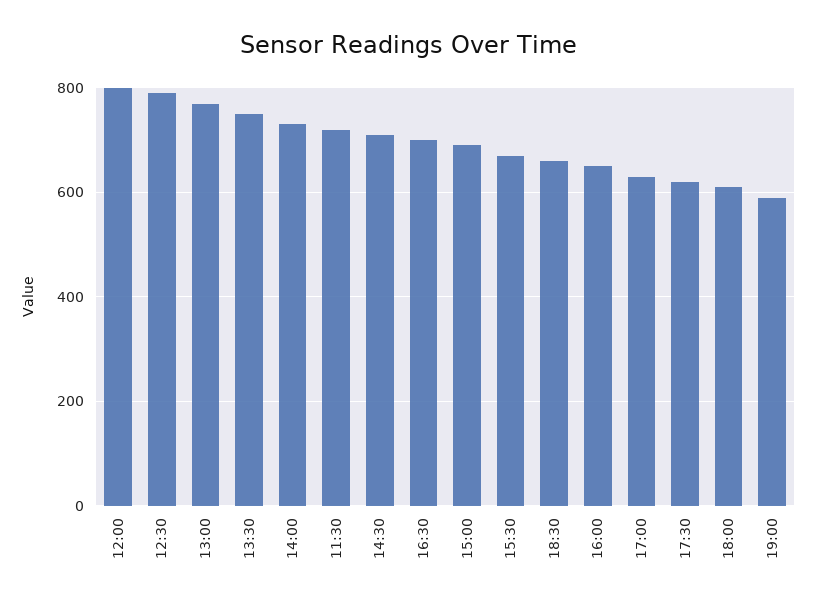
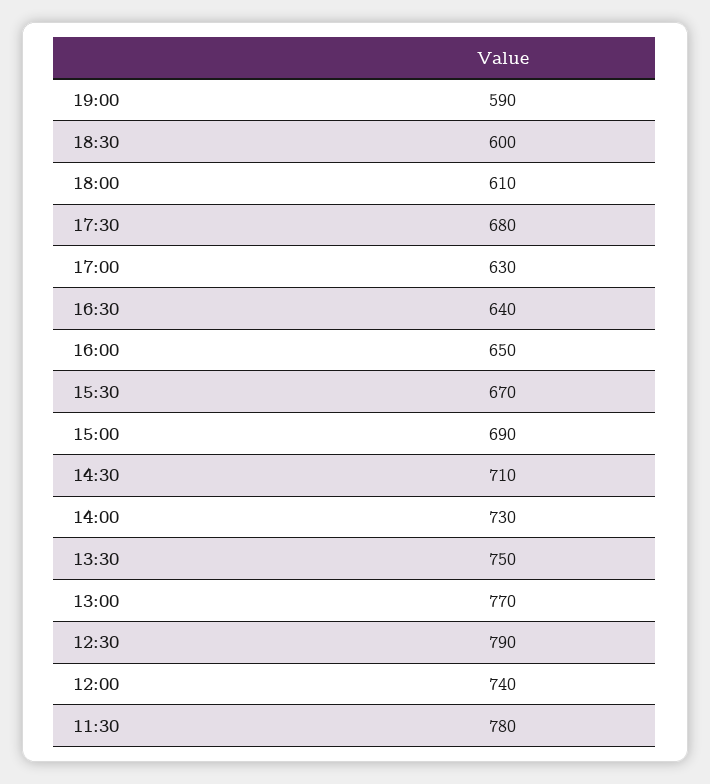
12:00: 800 -> 740
11:30: 720 -> 780
16:30: 700 -> 640
18:30: 660 -> 600
17:30: 620 -> 680

